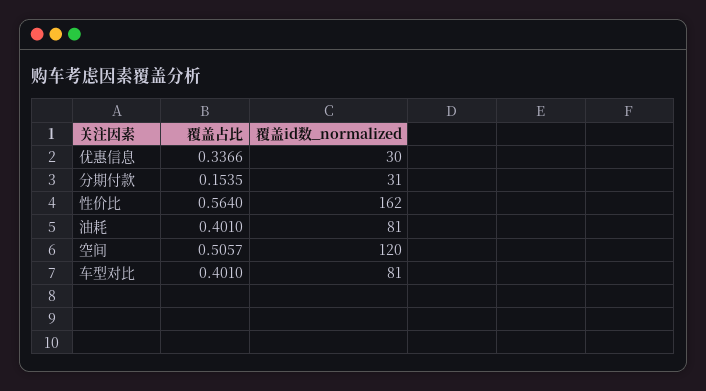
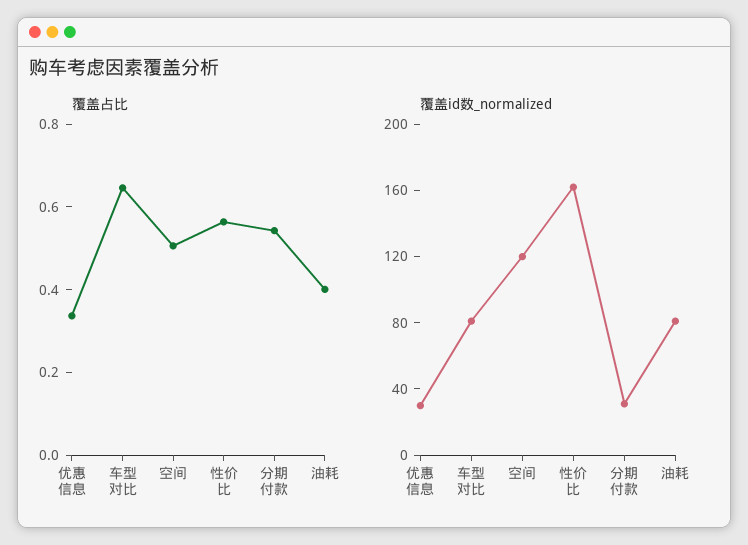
覆盖占比, 分期付款: 0.1535 -> 0.55
覆盖占比, 车型对比: 0.401 -> 0.65

